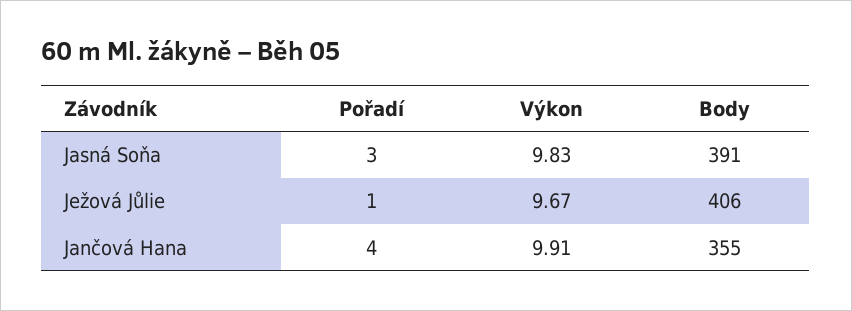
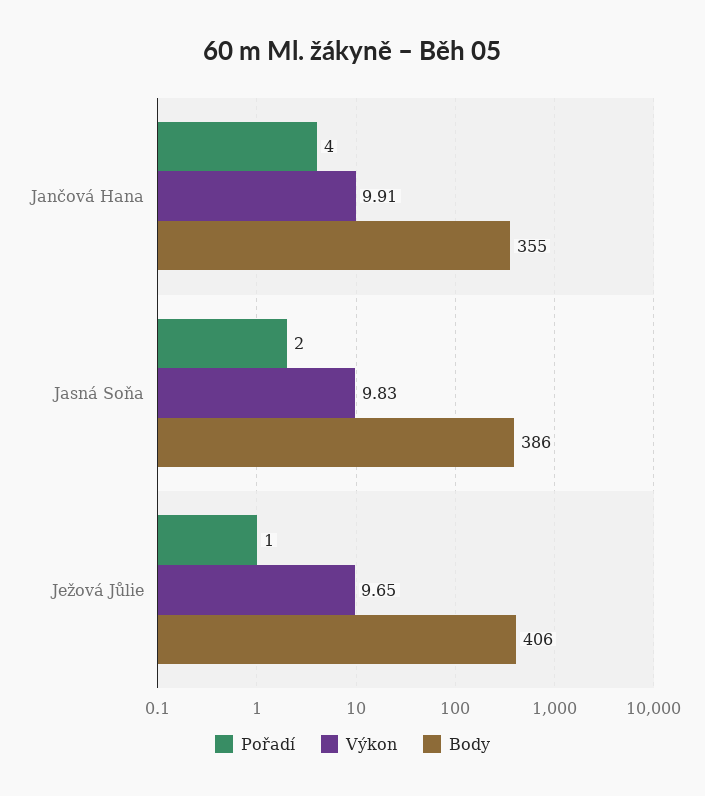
Pořadí, Jasná Soňa: 3 -> 2
Body, Jasná Soňa: 391 -> 386
Výkon, Ježová Jůlie: 9.67 -> 9.65

